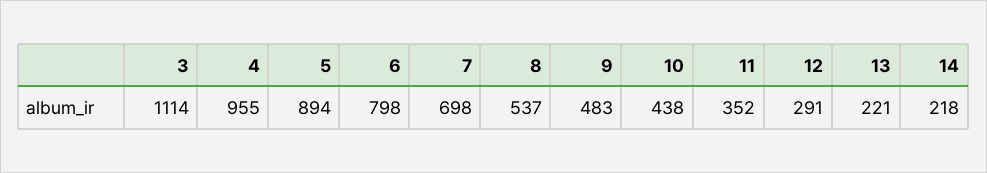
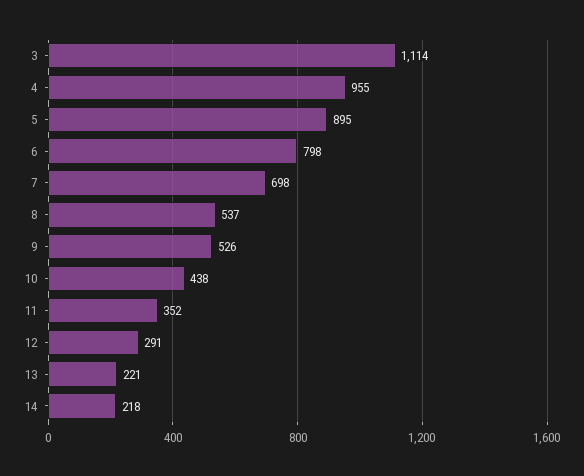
5: 894 -> 895
9: 483 -> 526

